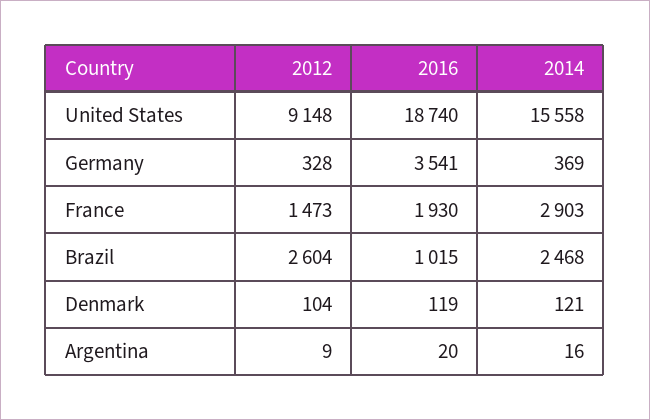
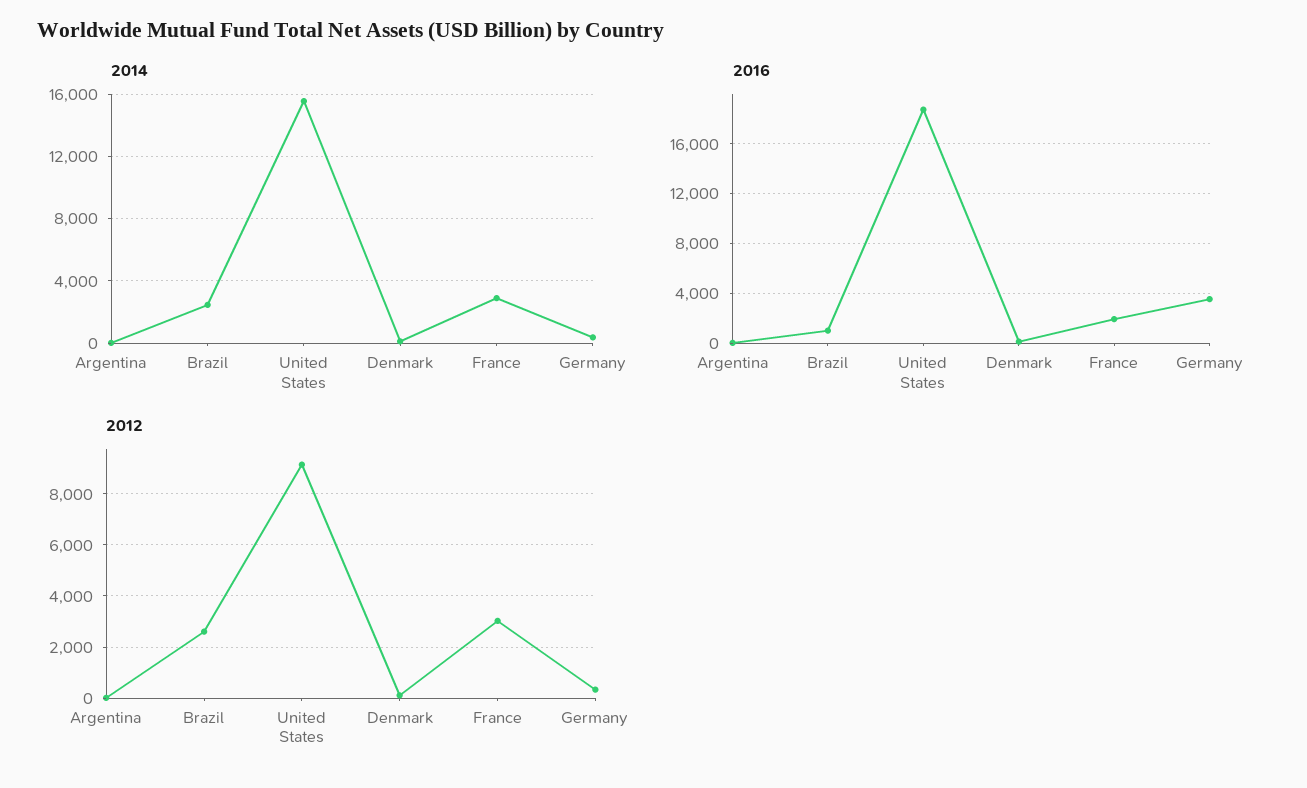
2012, France: 1473 -> 3000

